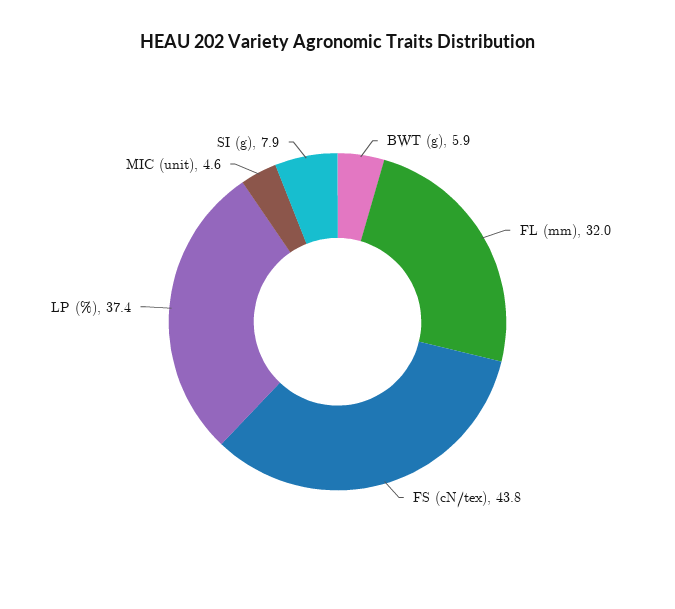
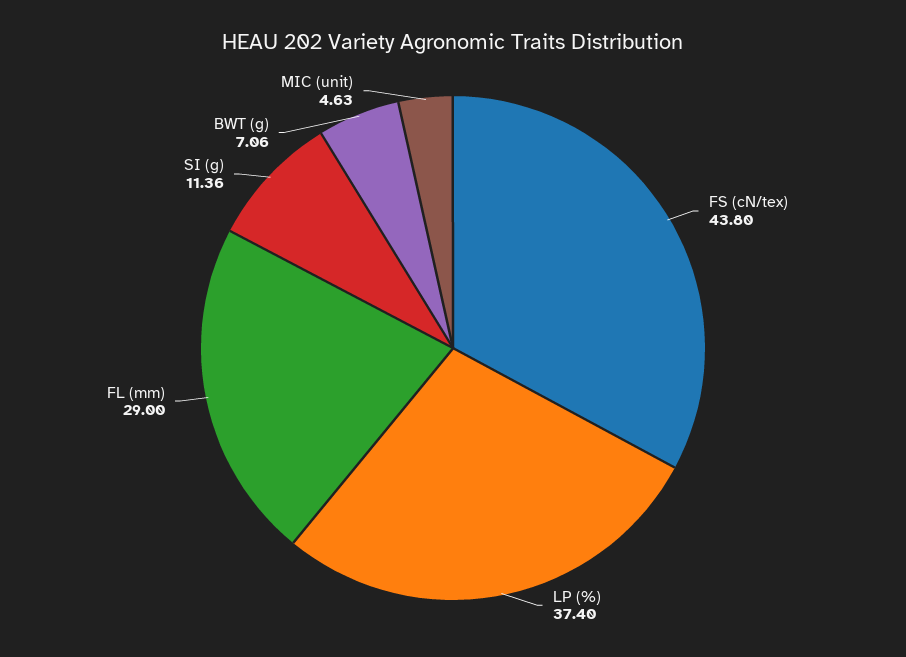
BWT (g): 5.9 -> 7.06
FL (mm): 32 -> 29
SI (g): 7.9 -> 11.36

